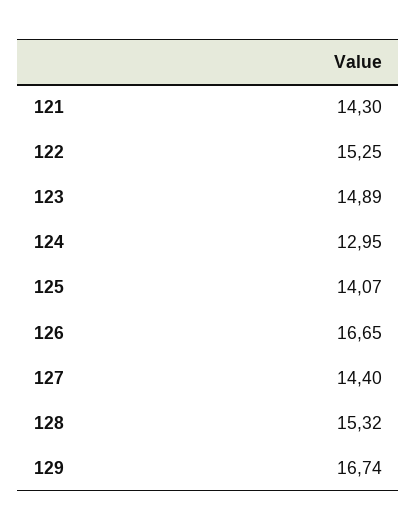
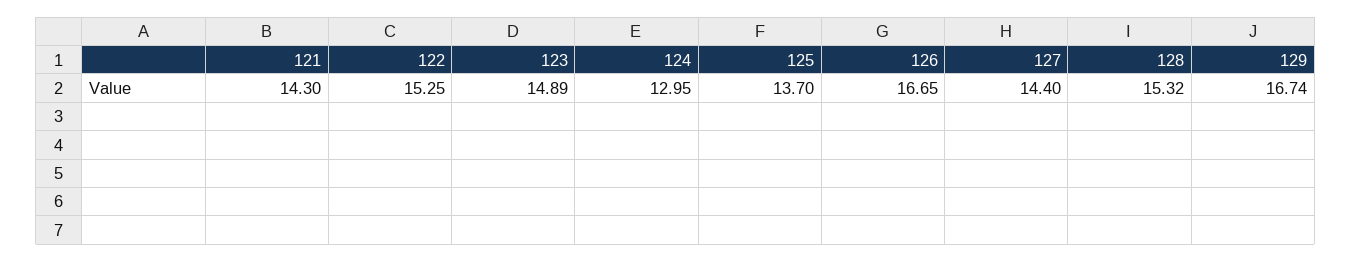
125: 14.07 -> 13.7

